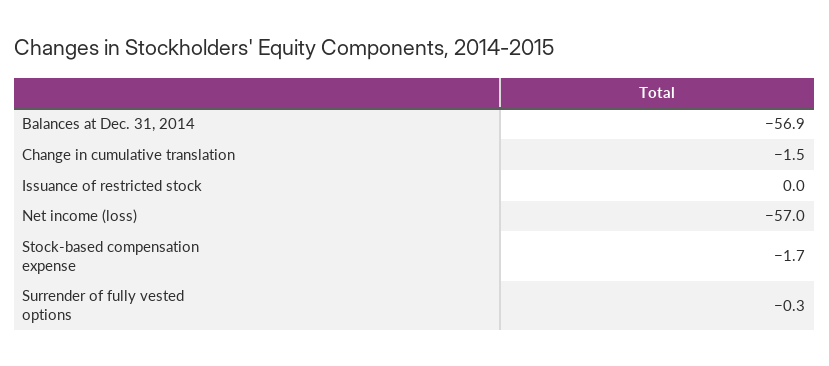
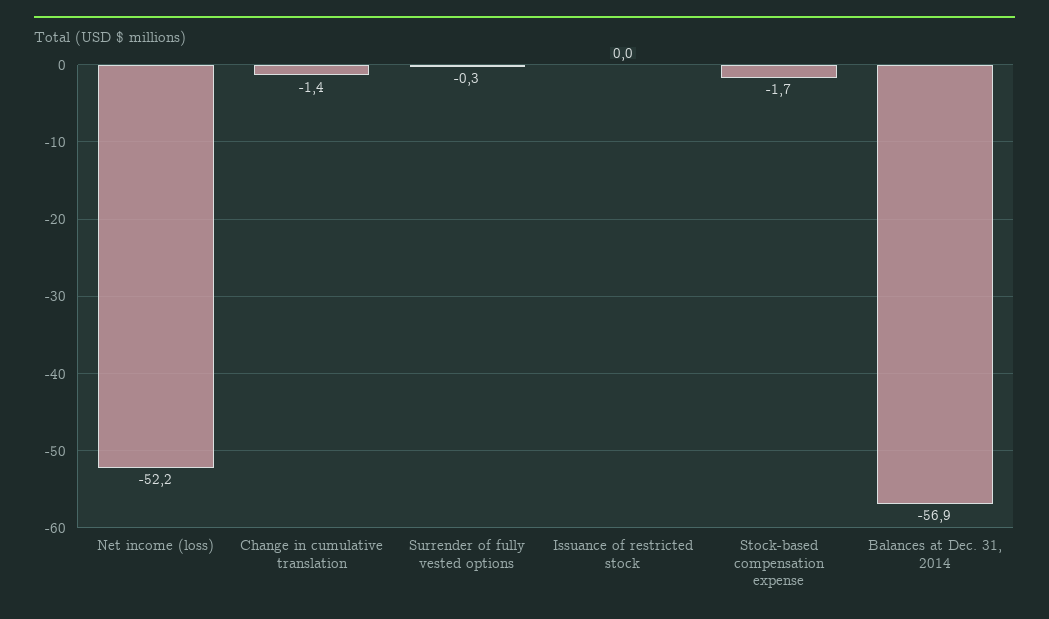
Change in cumulative translation: -1.5 -> -1.4
Net income (loss): -57 -> -52.2

